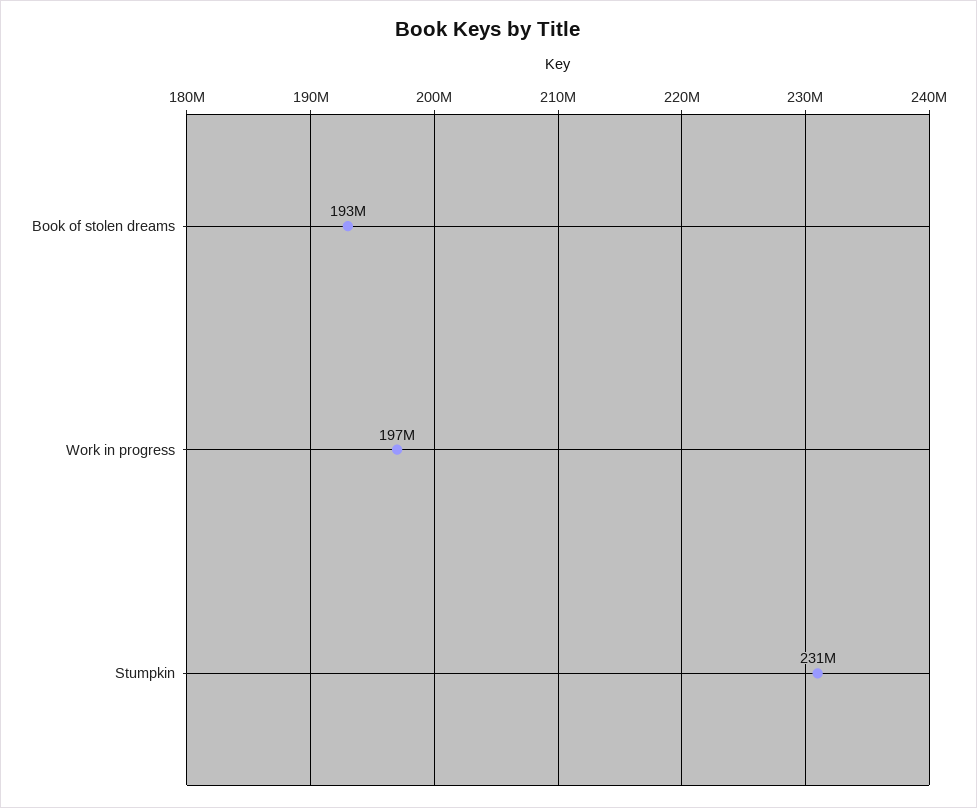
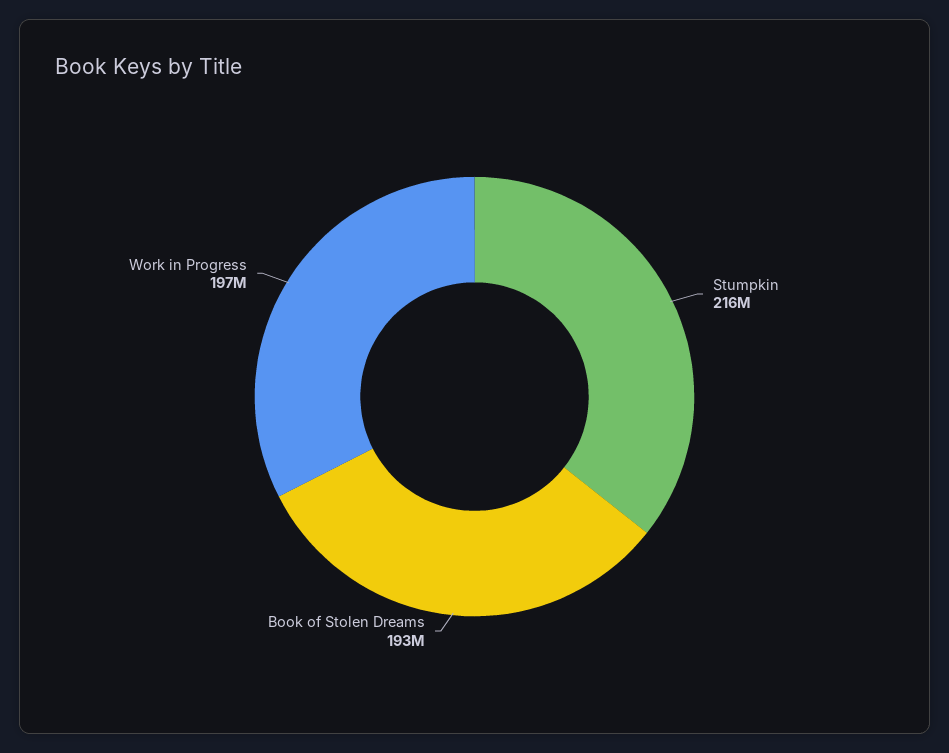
Stumpkin: 231000000 -> 216000000

